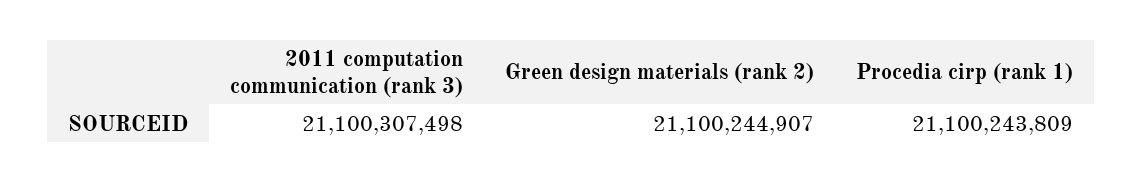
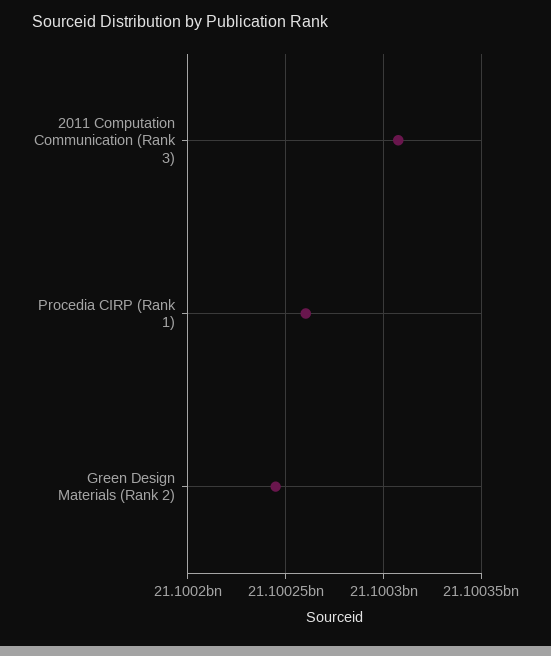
Procedia cirp (rank 1): 21100243809 -> 21100260000

